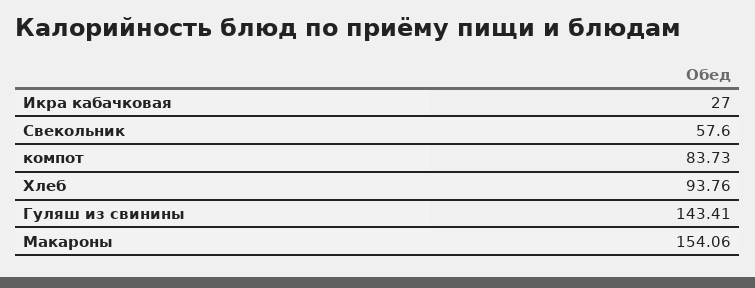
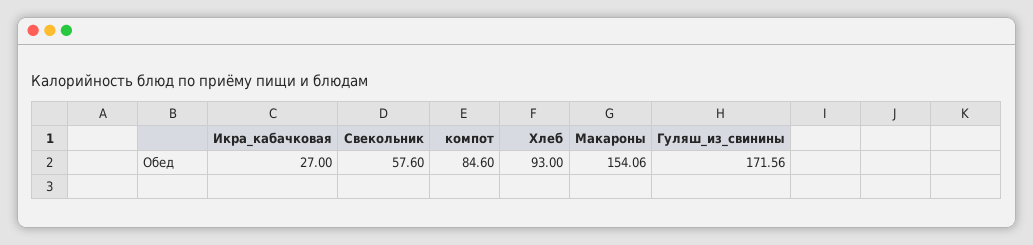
компот: 83.73 -> 84.6
Хлеб: 93.76 -> 93
Гуляш из свинины: 143.41 -> 171.56

